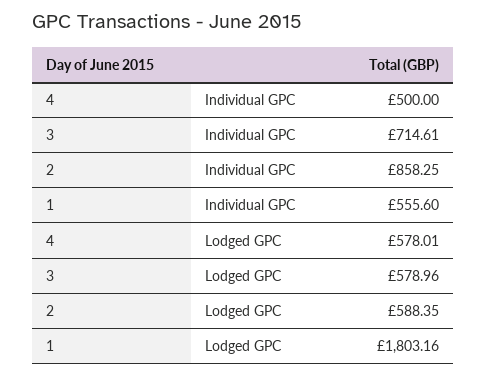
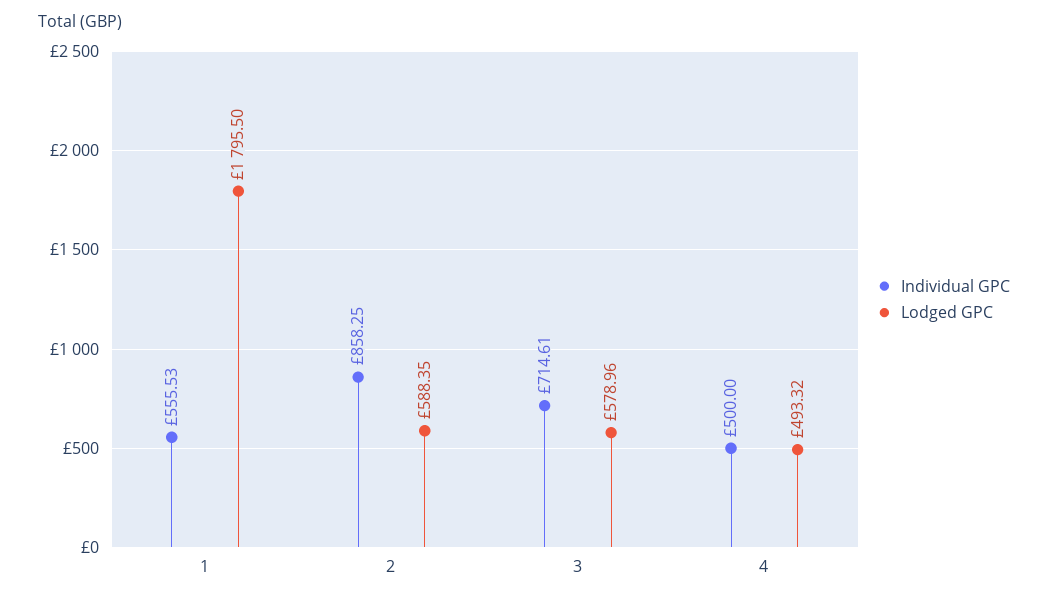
Individual GPC, 1: 555.6 -> 555.53
Lodged GPC, 4: 578.01 -> 493.32
Lodged GPC, 1: 1803.16 -> 1795.5

